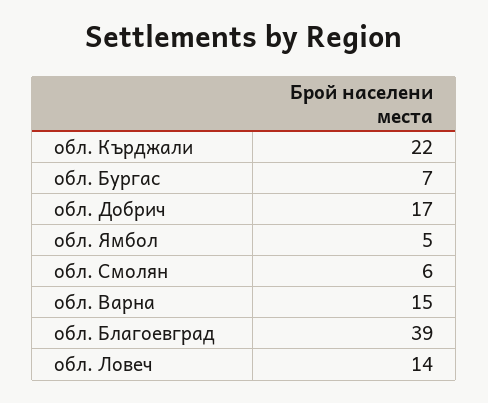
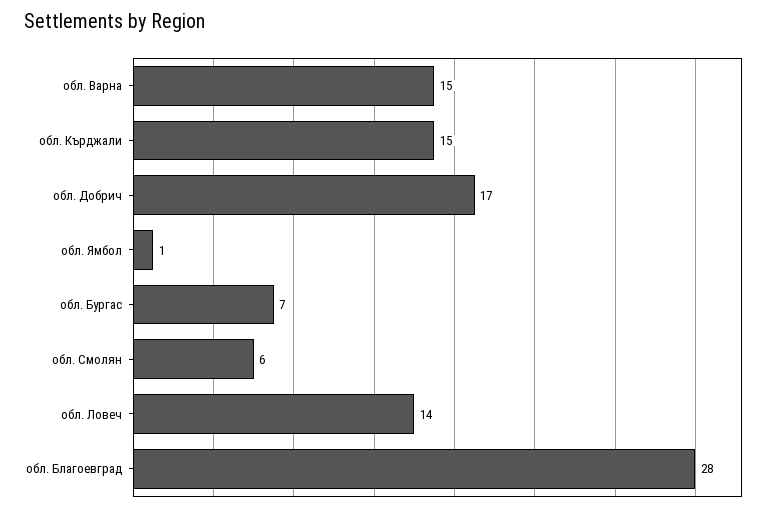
обл. Кърджали: 22 -> 15
обл. Ямбол: 5 -> 1
обл. Благоевград: 39 -> 28

